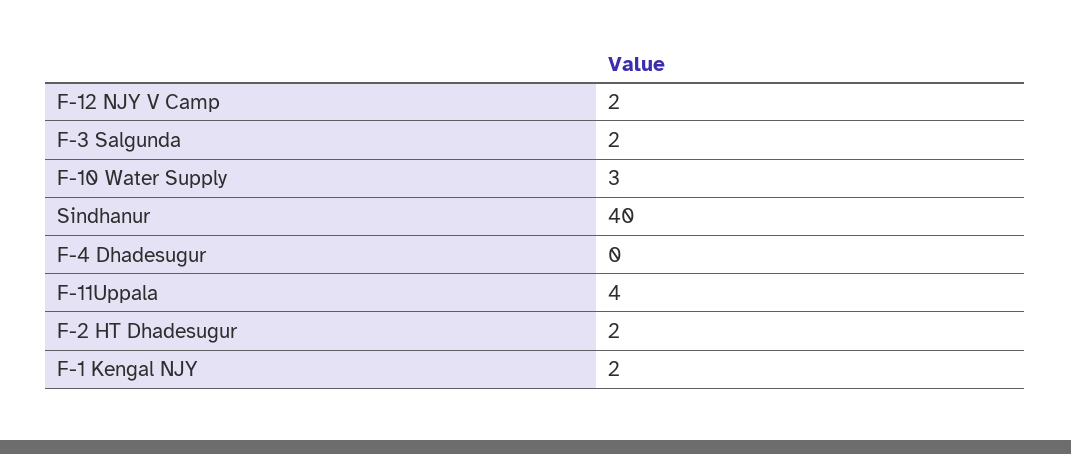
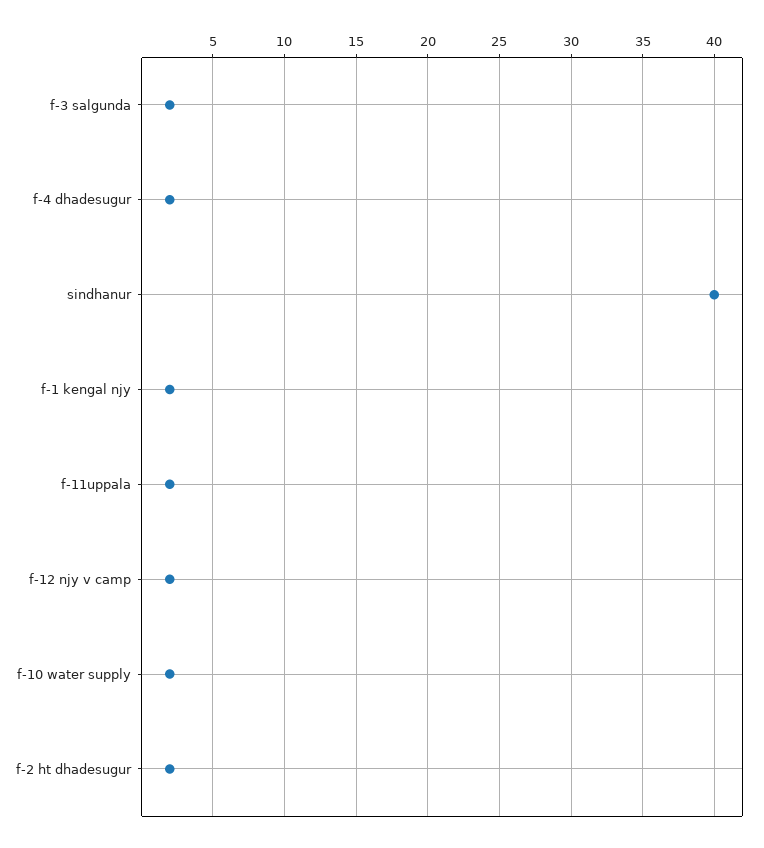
F-10 Water Supply: 3 -> 2
F-4 Dhadesugur: 0 -> 2
F-11Uppala: 4 -> 2

